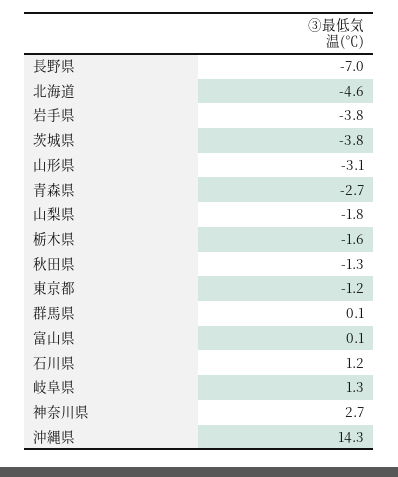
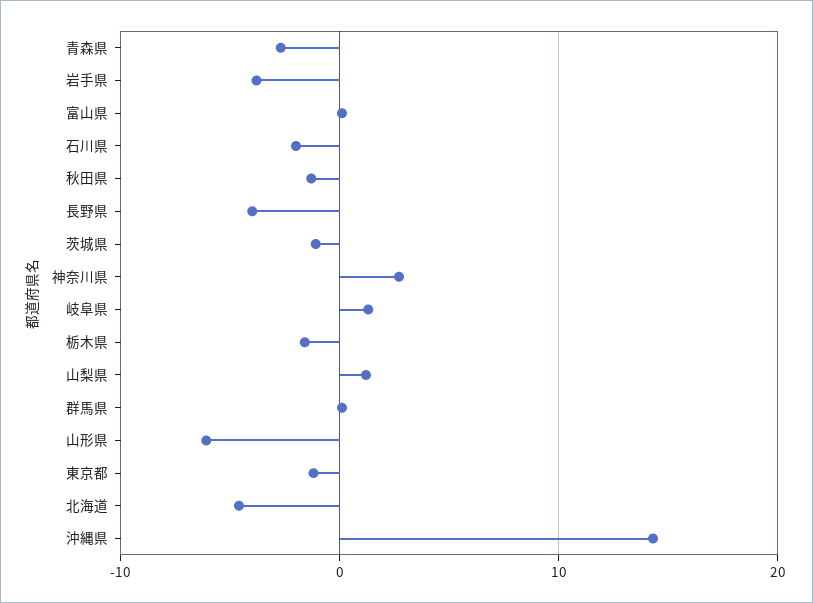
長野県: -7 -> -4
茨城県: -3.8 -> -1
山形県: -3.1 -> -6
山梨県: -1.8 -> 1
石川県: 1.2 -> -2

